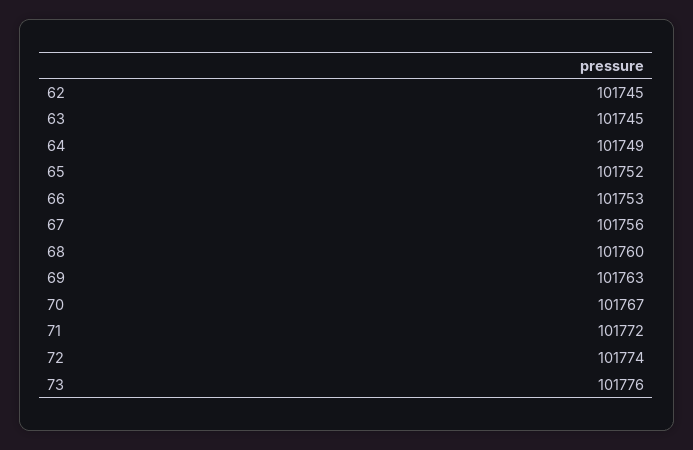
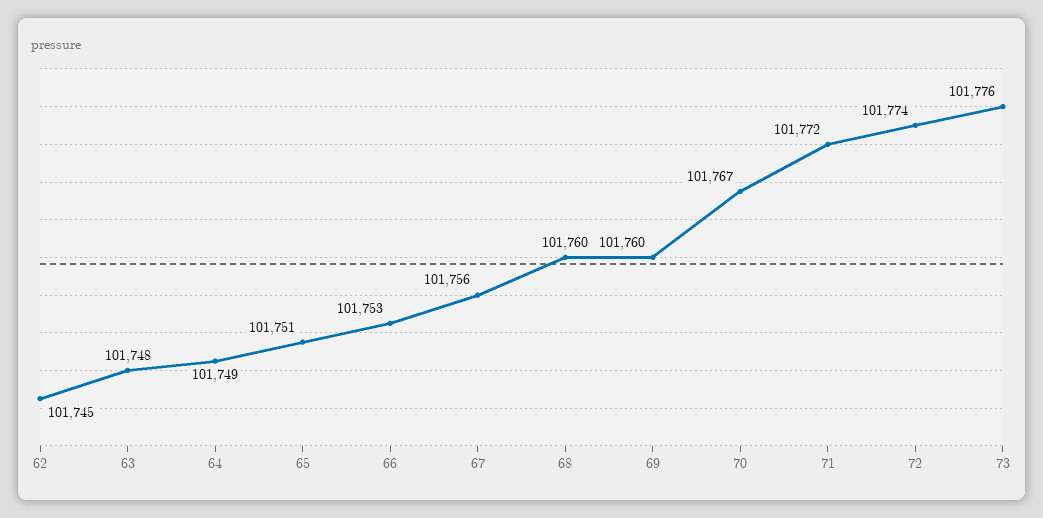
63: 101745 -> 101748
65: 101752 -> 101751
69: 101763 -> 101760

